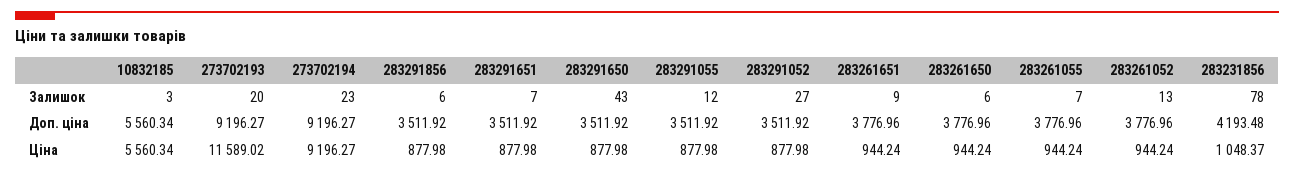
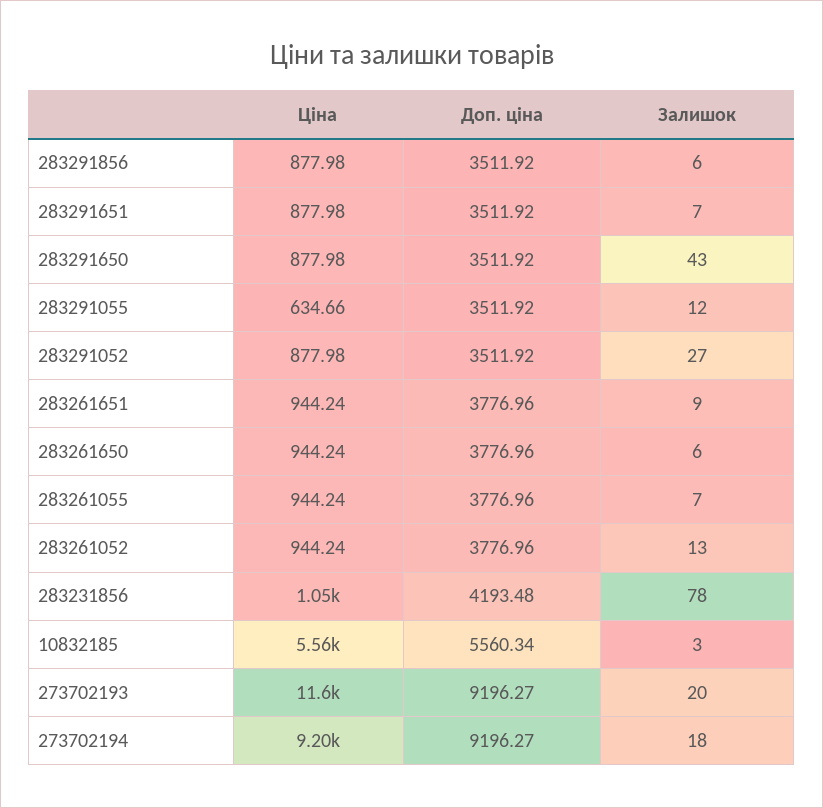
273702194, Залишок: 23 -> 18
283291055, Ціна: 877.98 -> 634.66

